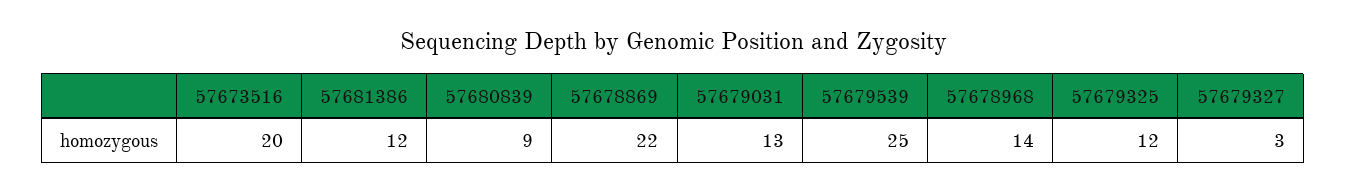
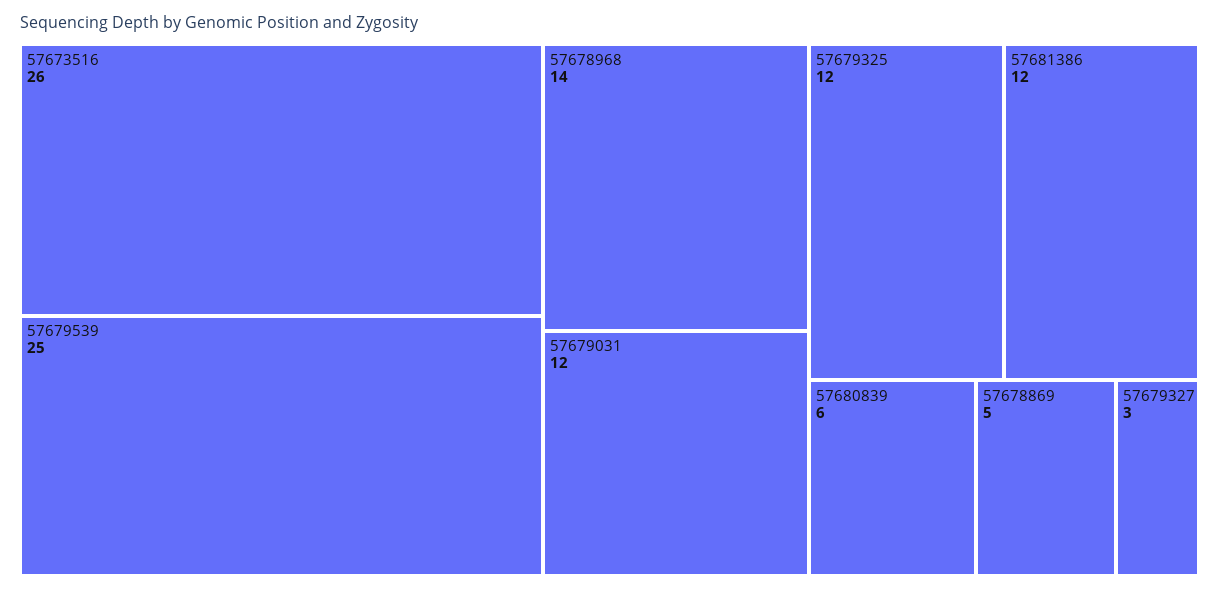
57673516: 20 -> 26
57680839: 9 -> 6
57678869: 22 -> 5
57679031: 13 -> 12

